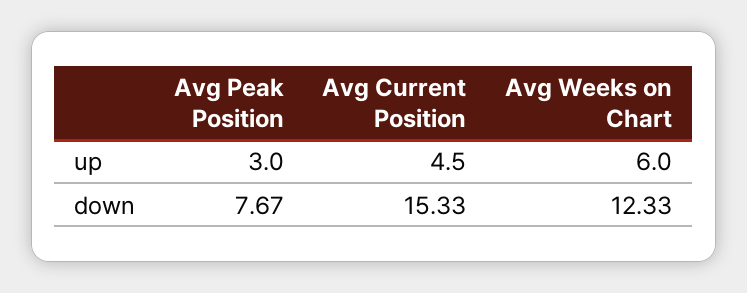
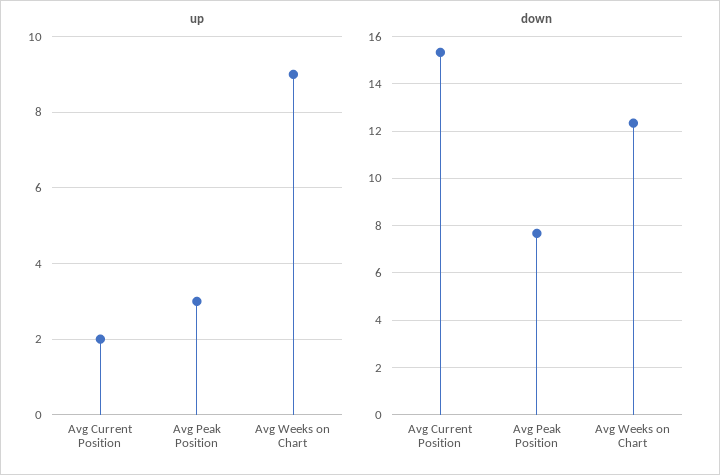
up, Avg Current Position: 4.5 -> 2
up, Avg Weeks on Chart: 6 -> 9

